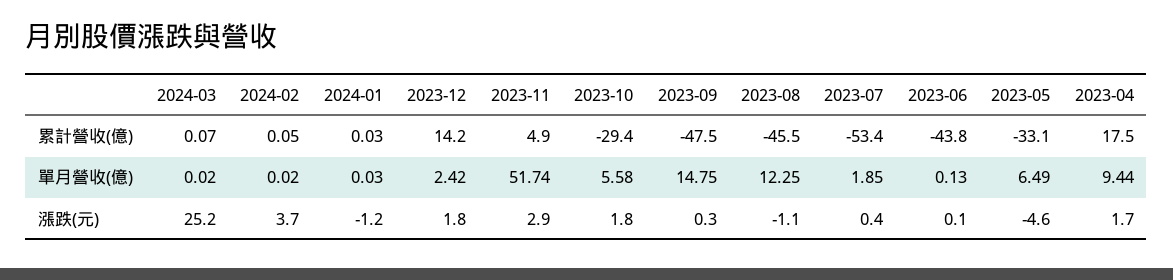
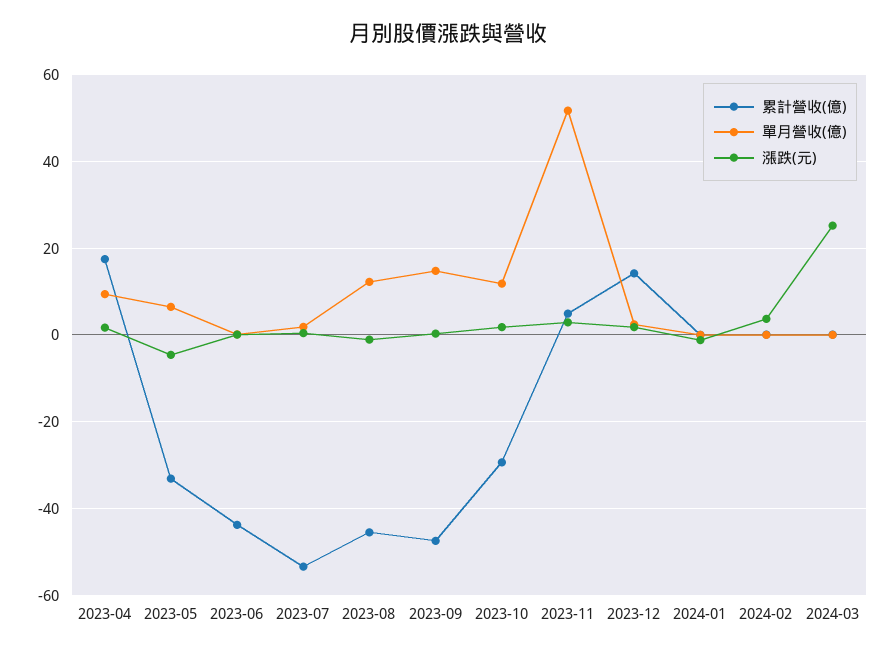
單月營收(億), 2023-10: 5.58 -> 12

